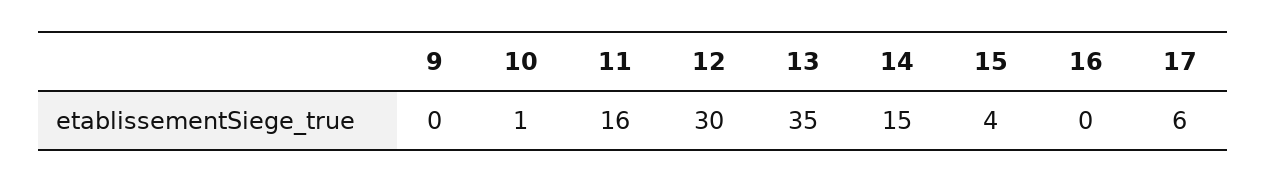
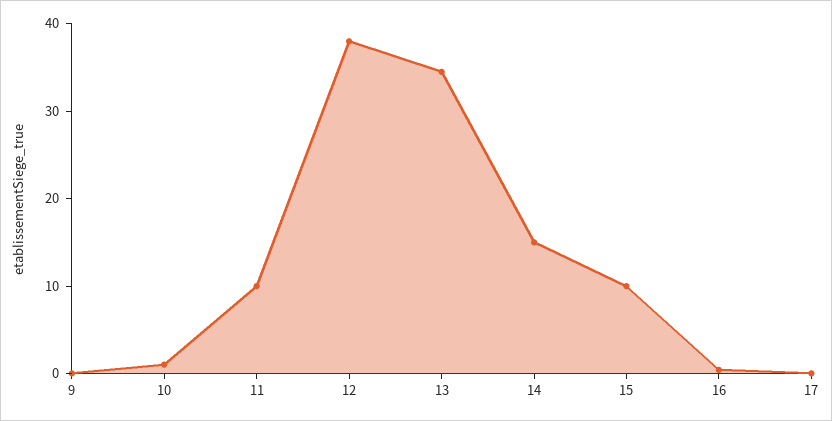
11: 16 -> 10
12: 30 -> 38
15: 4 -> 10
17: 6 -> 0

